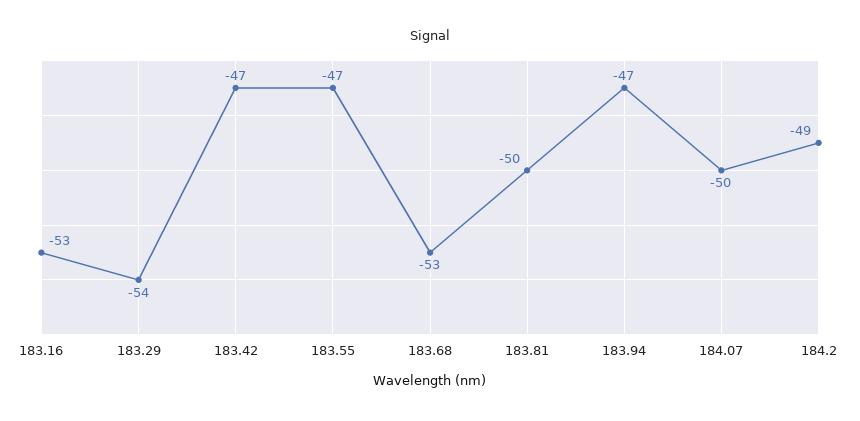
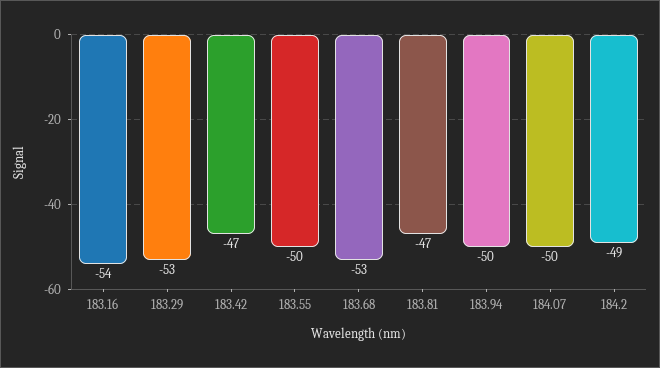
183.16: -53 -> -54
183.29: -54 -> -53
183.55: -47 -> -50
183.81: -50 -> -47
183.94: -47 -> -50

